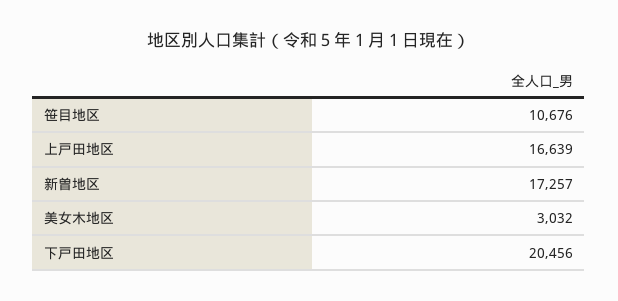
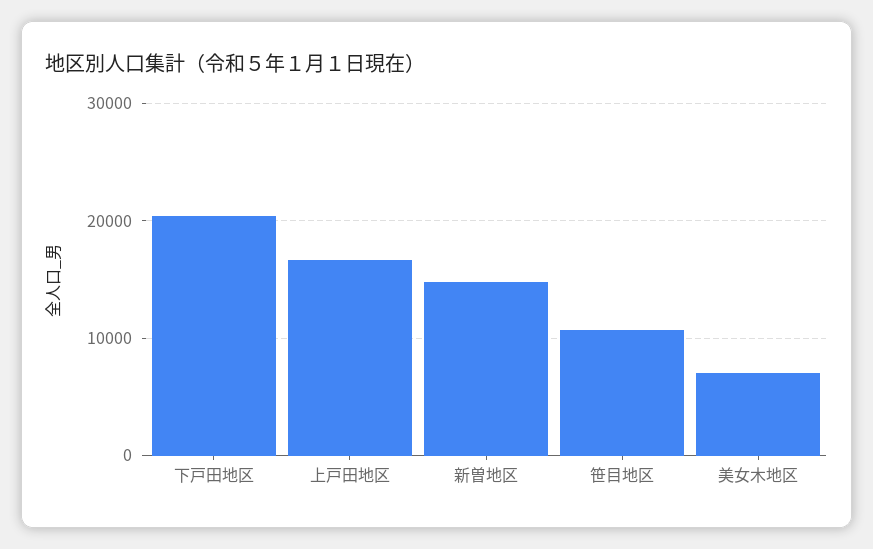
新曽地区: 17257 -> 15000
美女木地区: 3032 -> 7000

